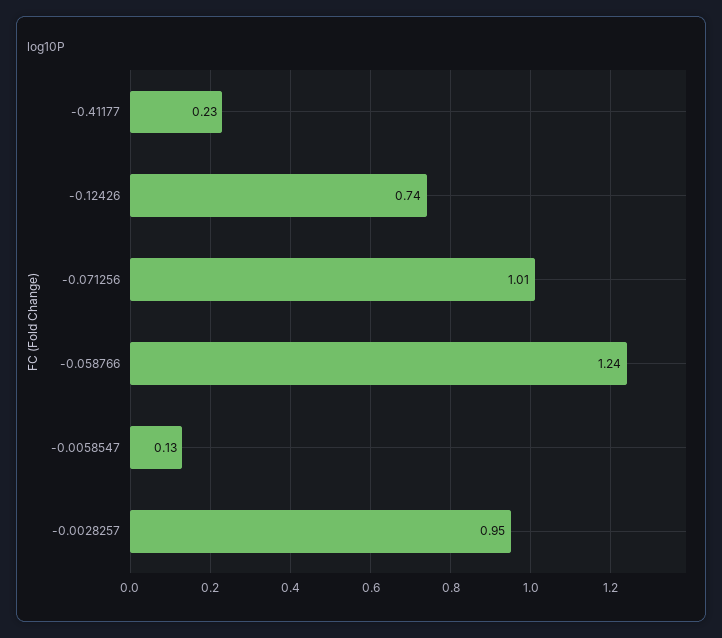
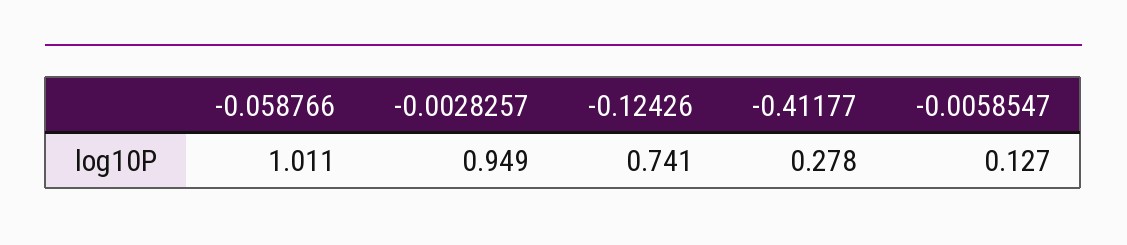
-0.41177: 0.23 -> 0.278
-0.071256: 1.01 -> none
-0.058766: 1.24 -> 1.011

